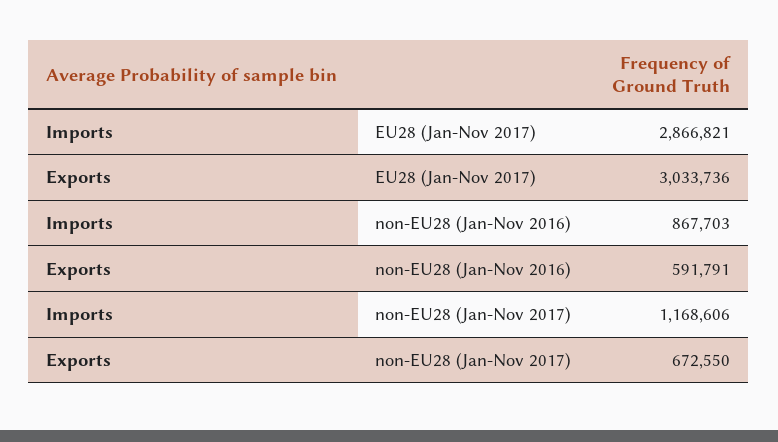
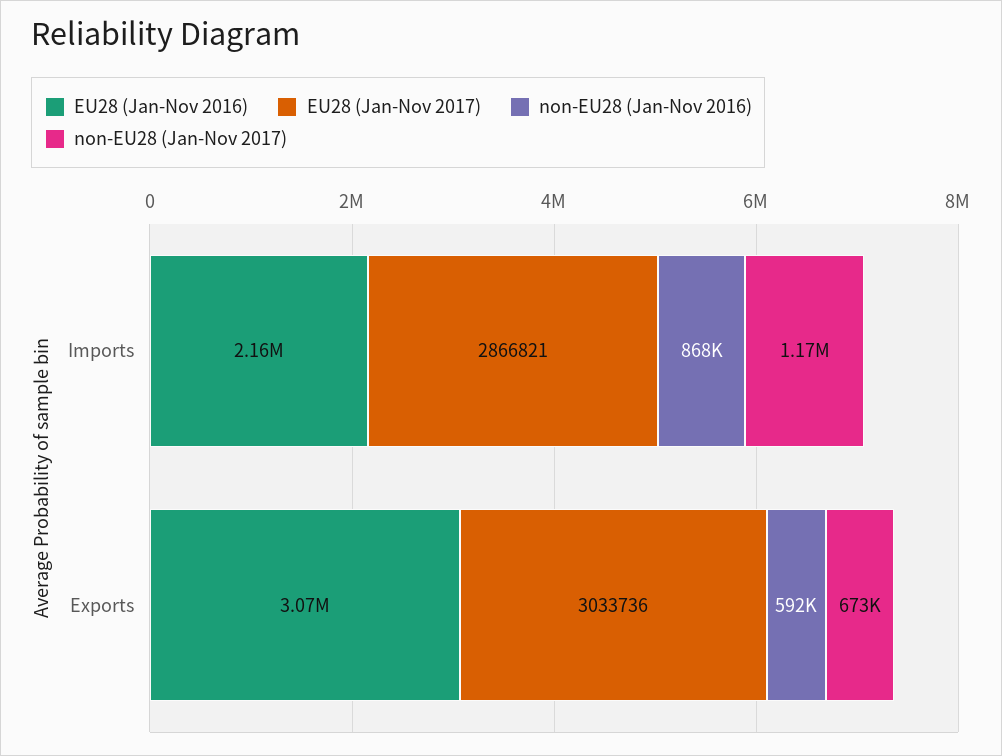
EU28 (Jan-Nov 2016), Imports: none -> 2160000
EU28 (Jan-Nov 2016), Exports: none -> 3070000

